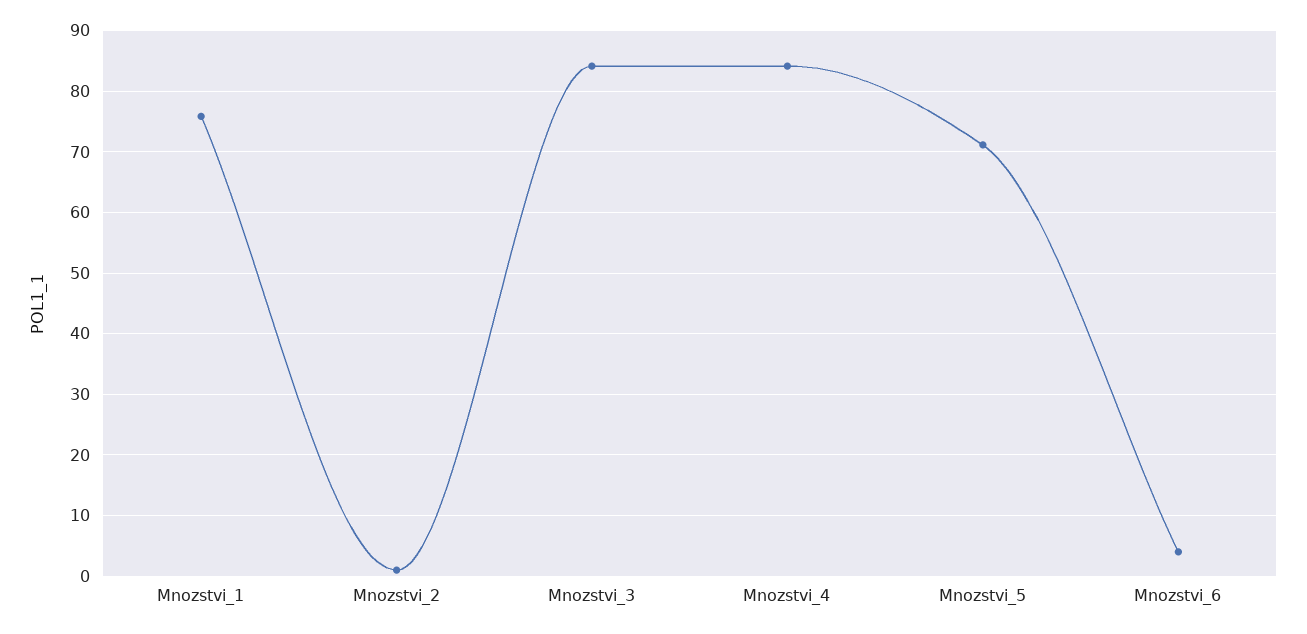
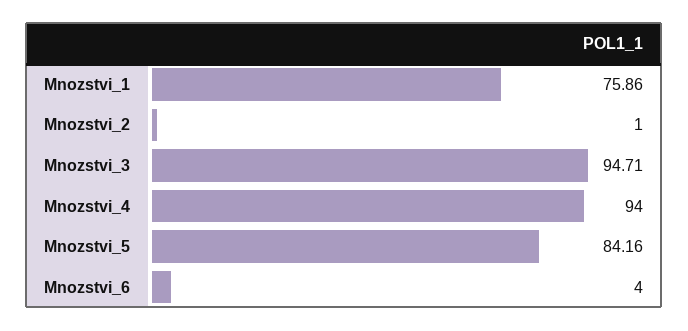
Mnozstvi_3: 84 -> 94.71
Mnozstvi_4: 84 -> 94
Mnozstvi_5: 71 -> 84.16

